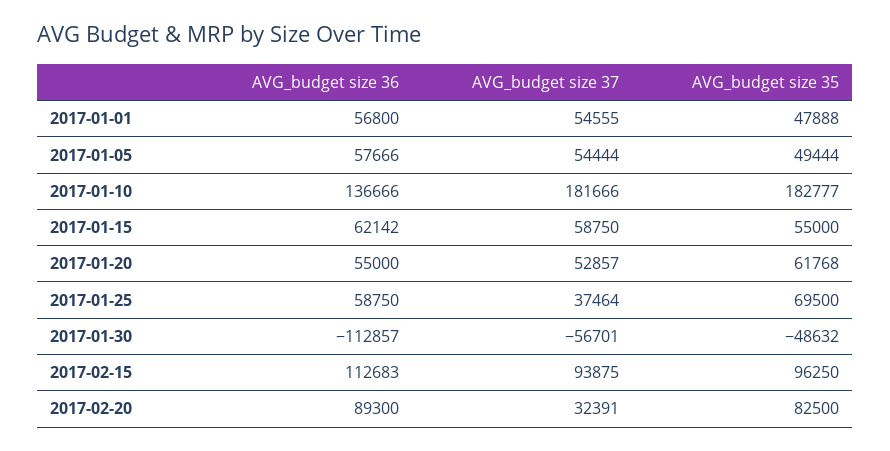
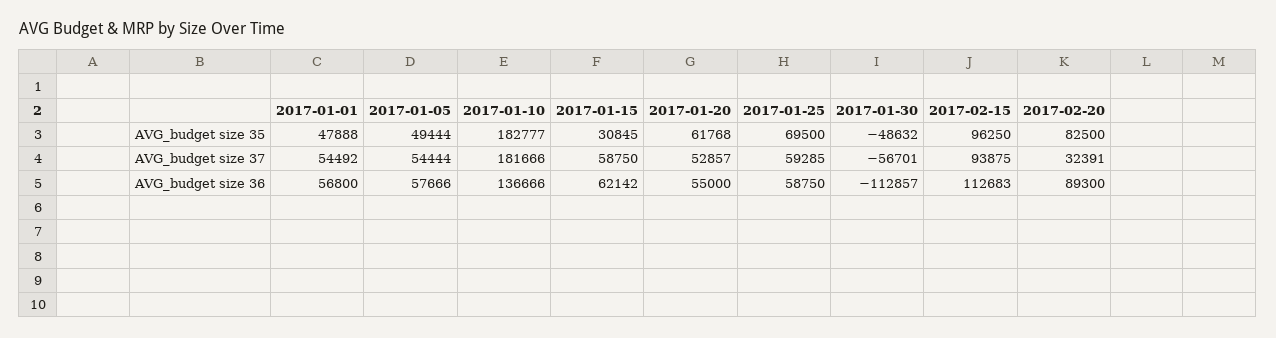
AVG_budget size 37, 2017-01-01: 54555 -> 54492
AVG_budget size 35, 2017-01-15: 55000 -> 30845
AVG_budget size 37, 2017-01-25: 37464 -> 59285

